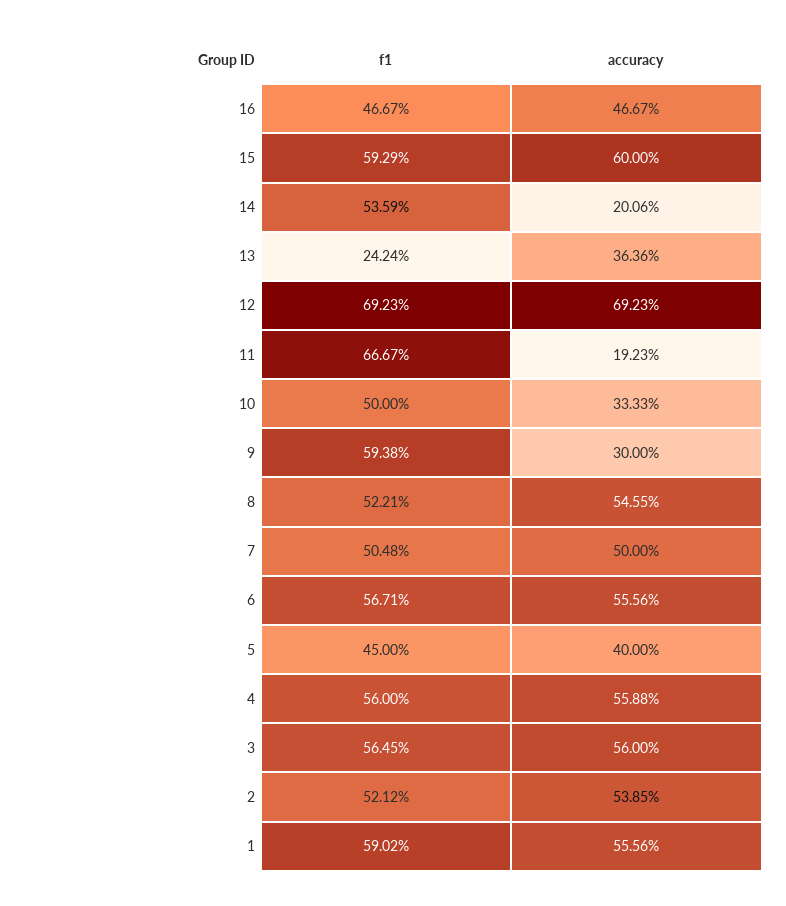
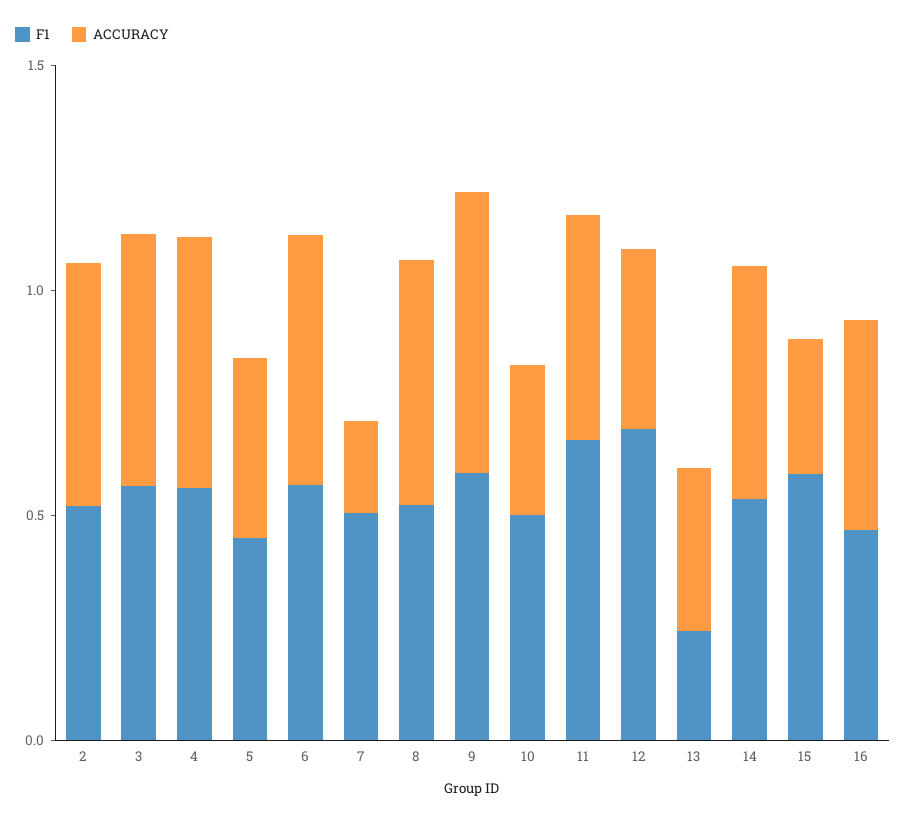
accuracy, 15: 0.6 -> 0.3
accuracy, 14: 0.2006 -> 0.5
accuracy, 12: 0.6923 -> 0.4
accuracy, 11: 0.1923 -> 0.5
accuracy, 9: 0.3 -> 0.6
accuracy, 7: 0.5 -> 0.2
f1, 1: 0.5902 -> none
accuracy, 1: 0.5556 -> none

